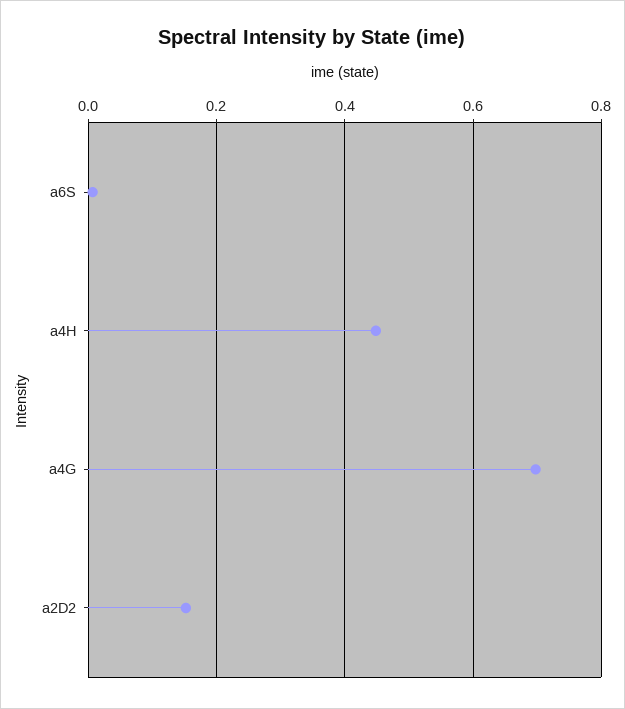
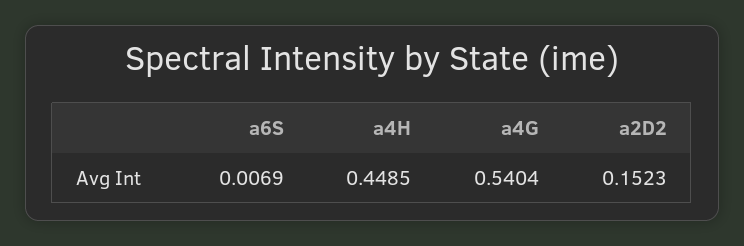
a4G: 0.7 -> 0.5404

